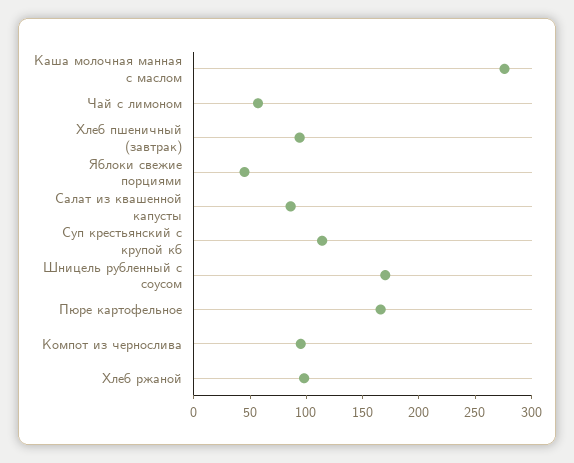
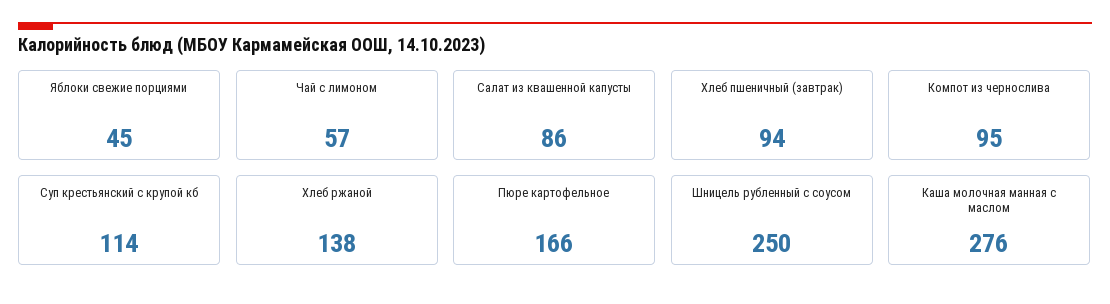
Шницель рубленный с соусом: 170 -> 250
Хлеб ржаной: 100 -> 138

